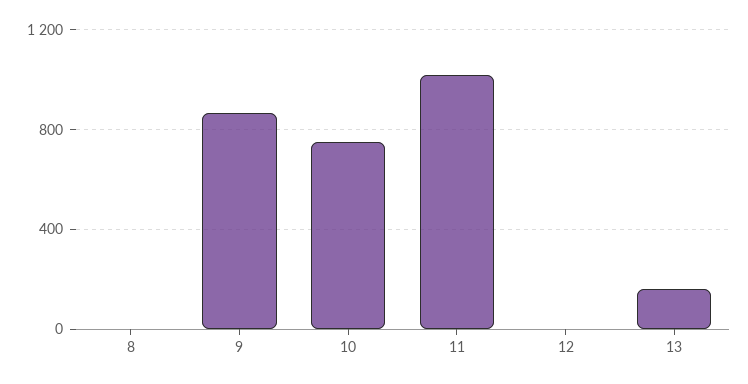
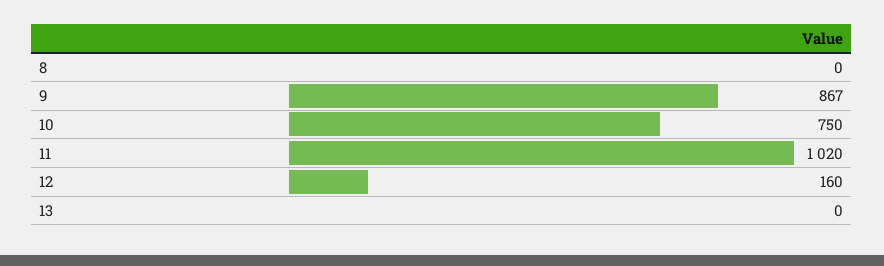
12: 0 -> 160
13: 150 -> 0

